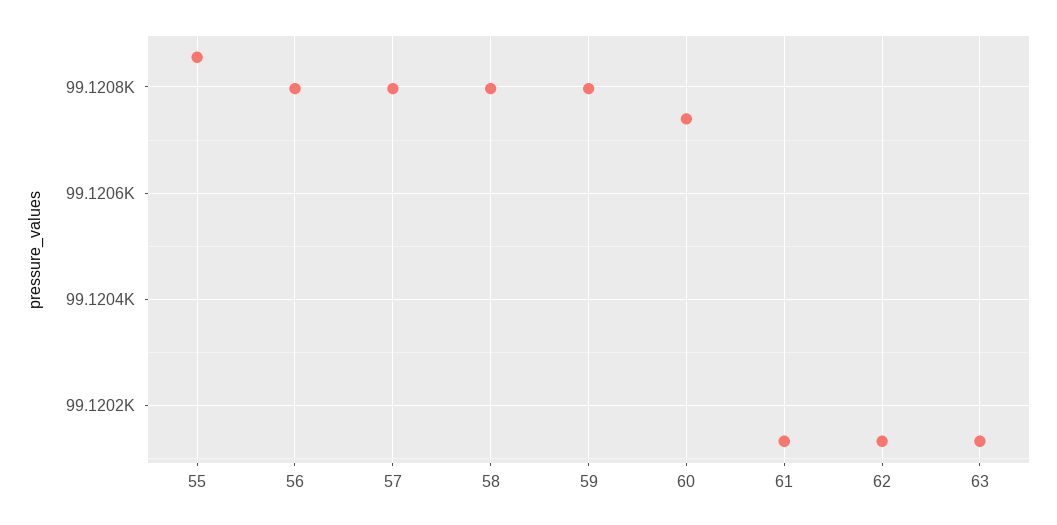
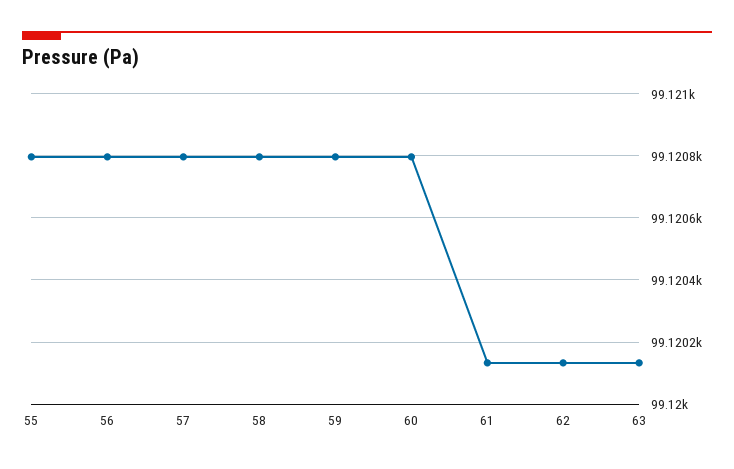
55: 99120.86 -> 99120.8
60: 99120.74 -> 99120.8

